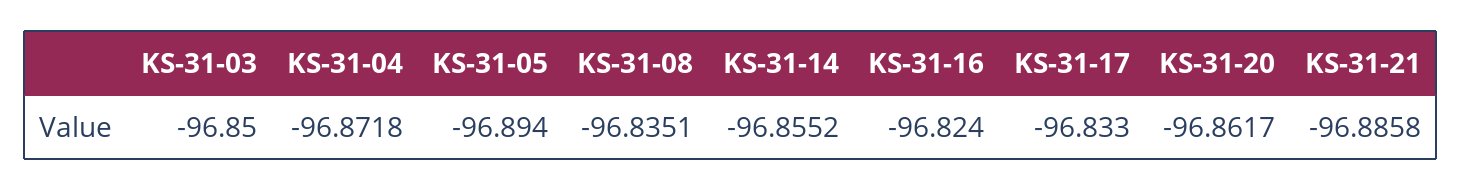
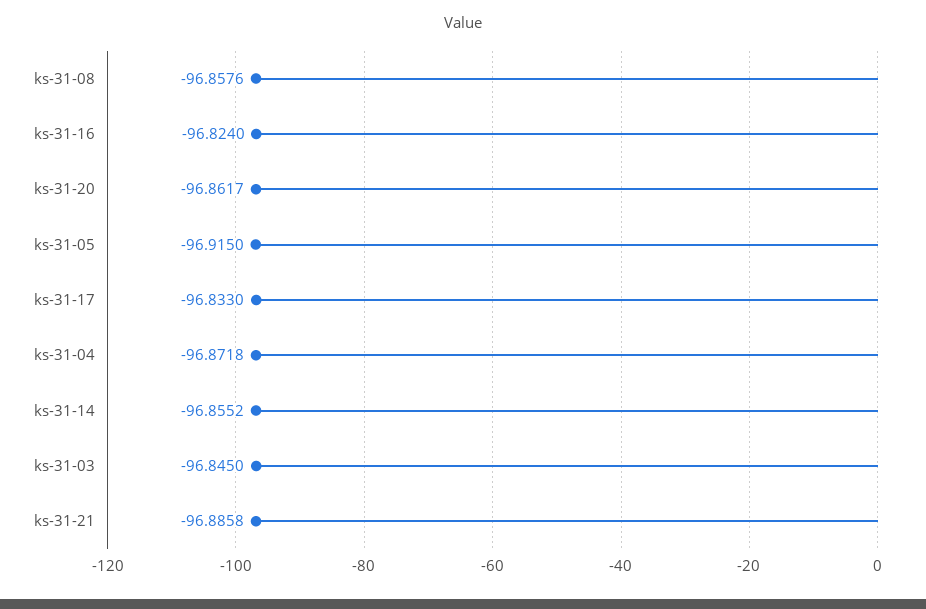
KS-31-03: -96.85 -> -96.845
KS-31-05: -96.894 -> -96.915
KS-31-08: -96.8351 -> -96.8576

